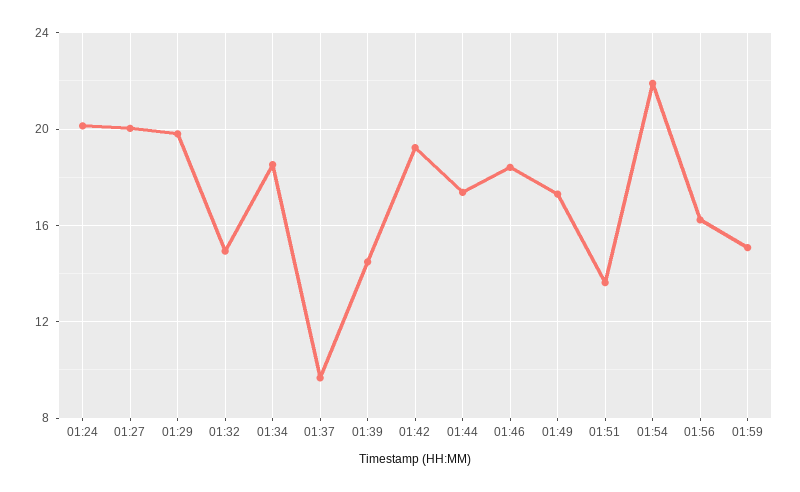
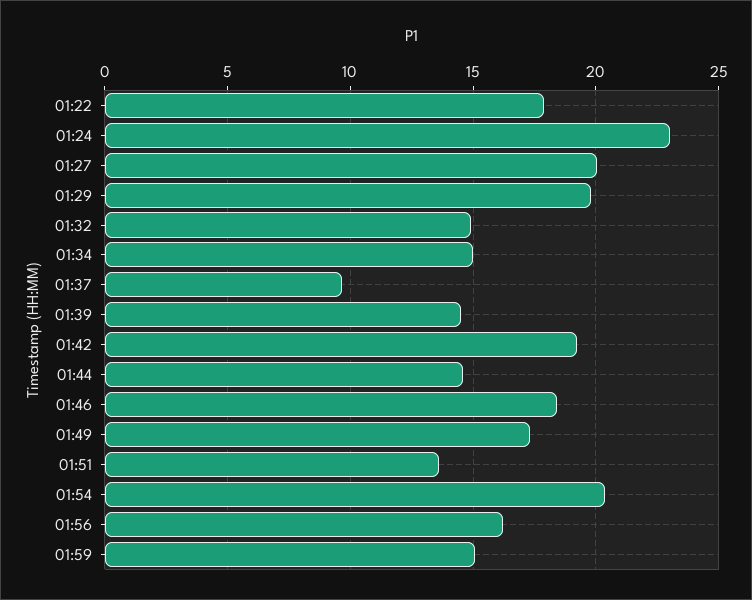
01:24: 20 -> 23
01:34: 18.5 -> 15
01:44: 17.5 -> 14.5
01:54: 22 -> 20.5
01:22: none -> 18

